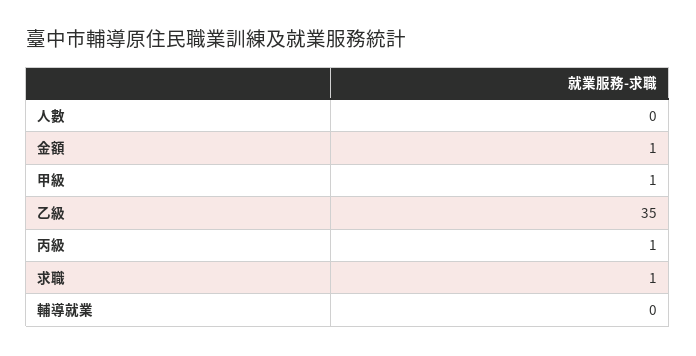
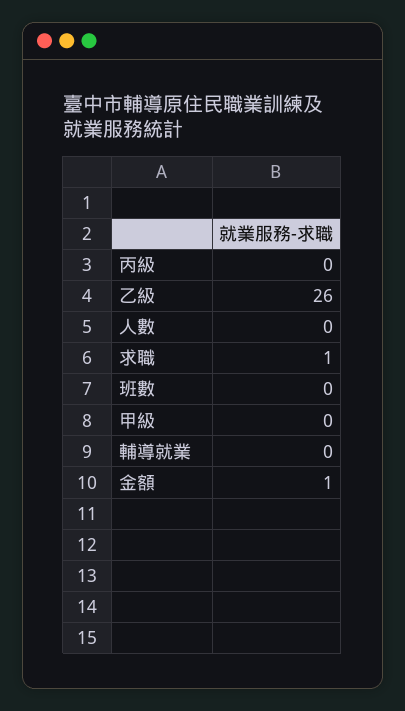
甲級: 1 -> 0
乙級: 35 -> 26
丙級: 1 -> 0
班數: none -> 0

